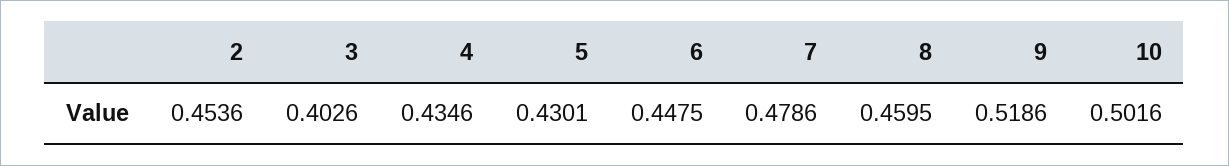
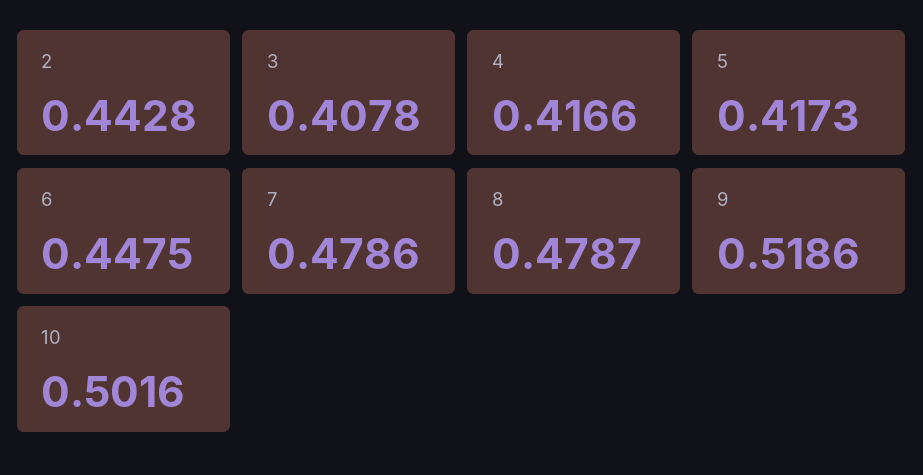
2: 0.4536 -> 0.4428
3: 0.4026 -> 0.4078
4: 0.4346 -> 0.4166
5: 0.4301 -> 0.4173
8: 0.4595 -> 0.4787

